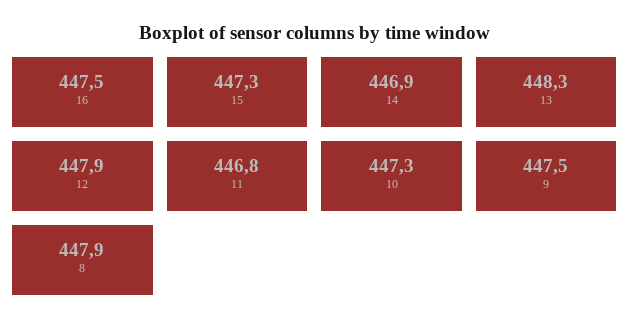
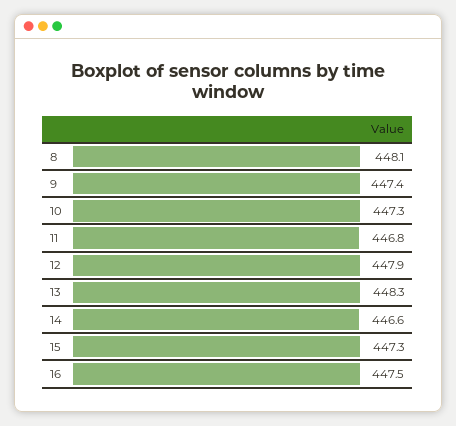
14: 446.9 -> 446.6
9: 447.5 -> 447.4
8: 447.9 -> 448.1

